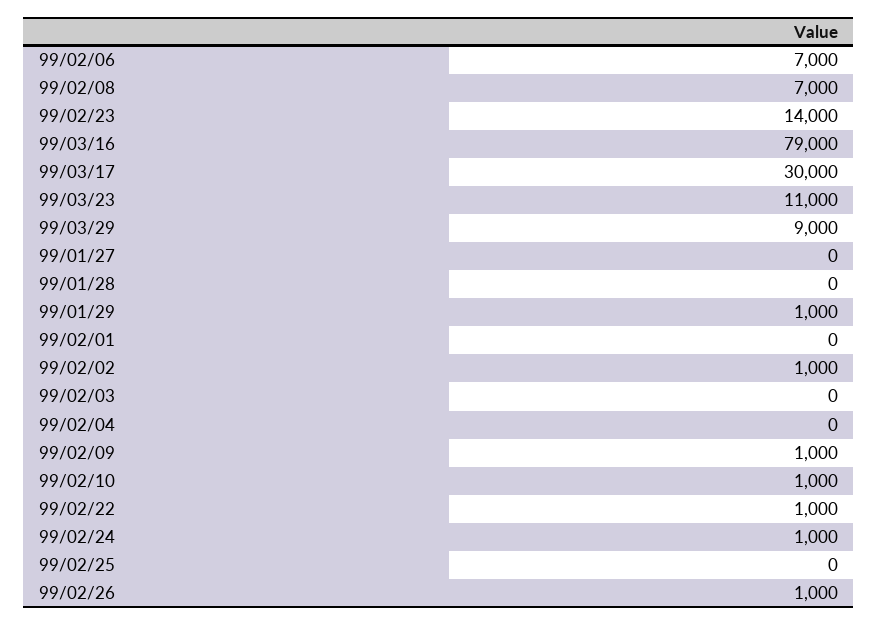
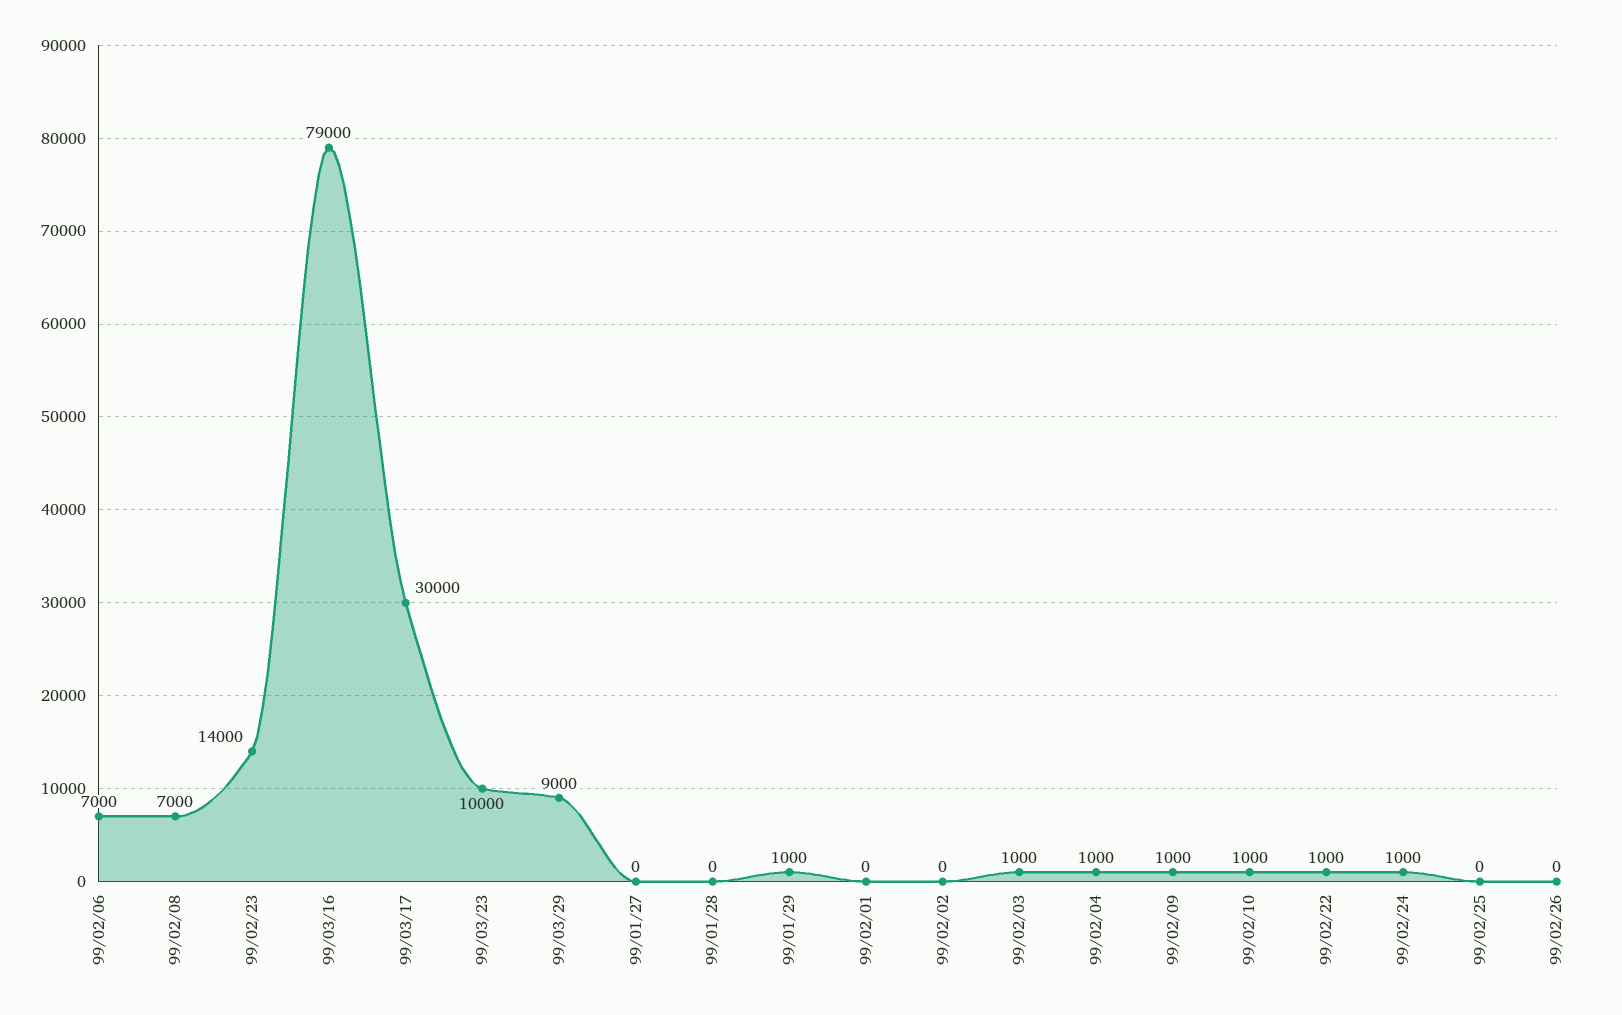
99/03/23: 11000 -> 10000
99/02/02: 1000 -> 0
99/02/03: 0 -> 1000
99/02/04: 0 -> 1000
99/02/26: 1000 -> 0

